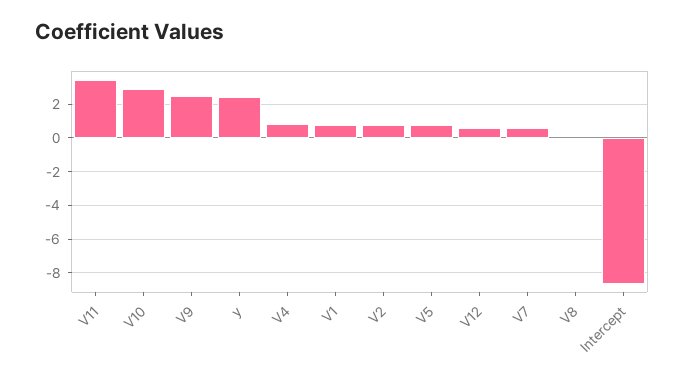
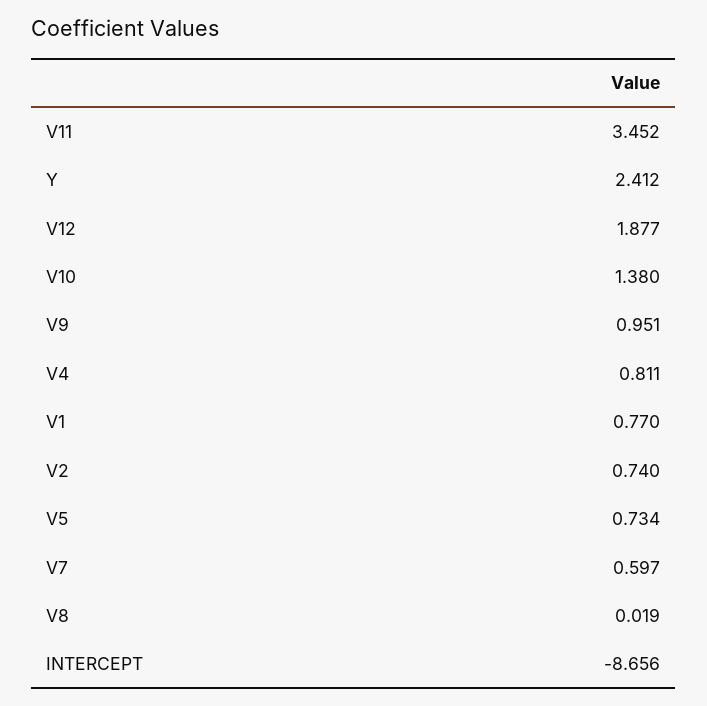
V10: 3 -> 1.38
V9: 2.5 -> 0.951
V12: 0.5 -> 1.877

